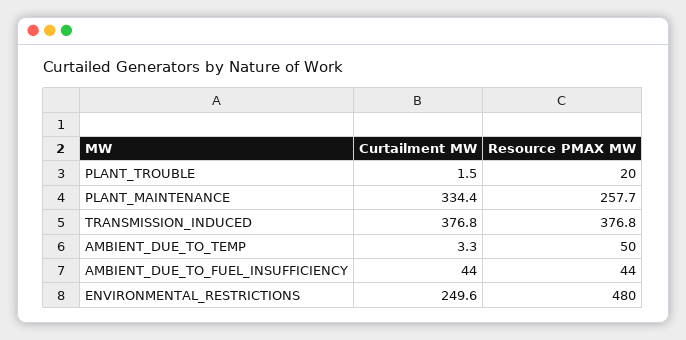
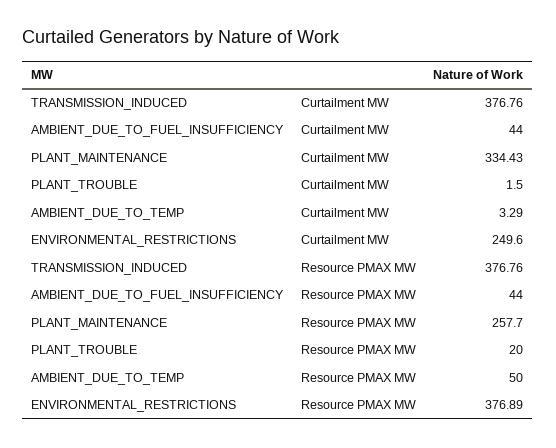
Resource PMAX MW, ENVIRONMENTAL_RESTRICTIONS: 480 -> 376.89

